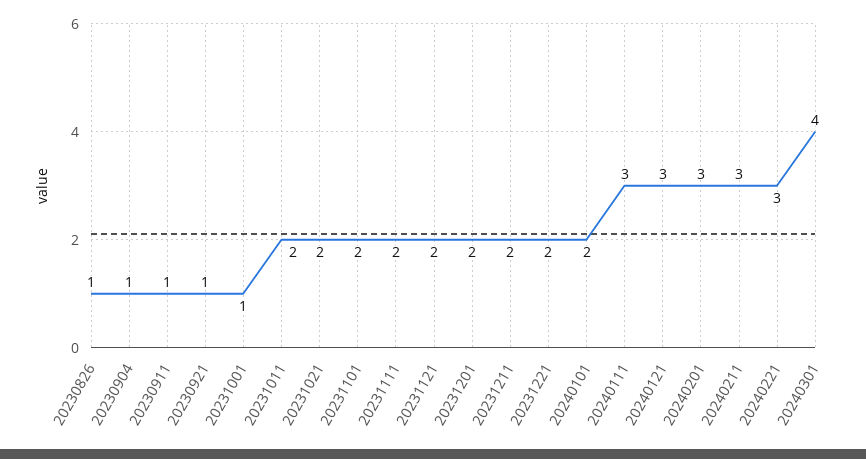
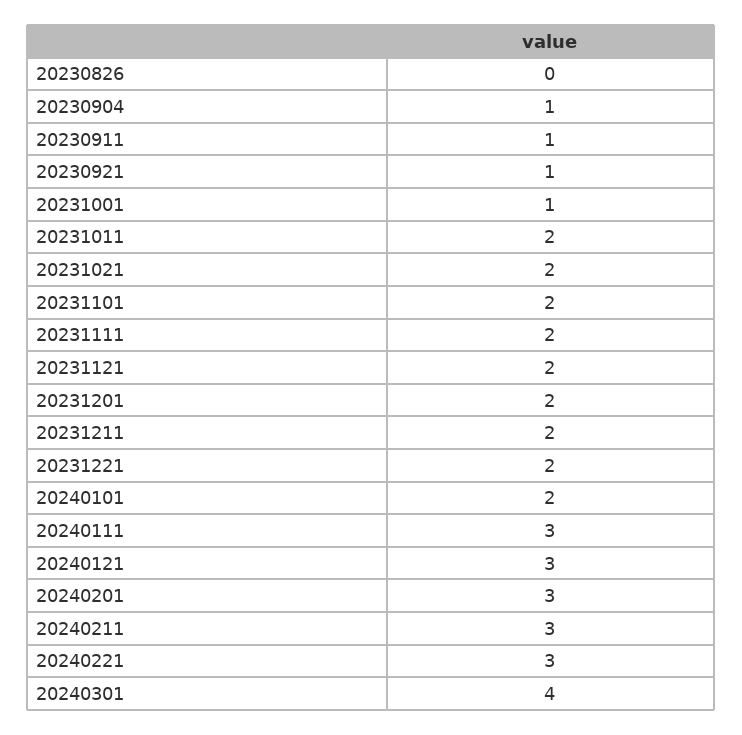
20230826: 1 -> 0

